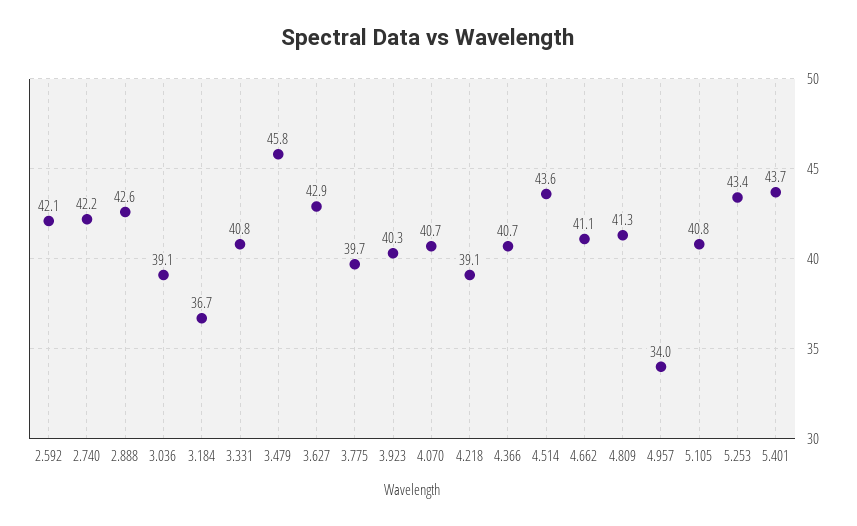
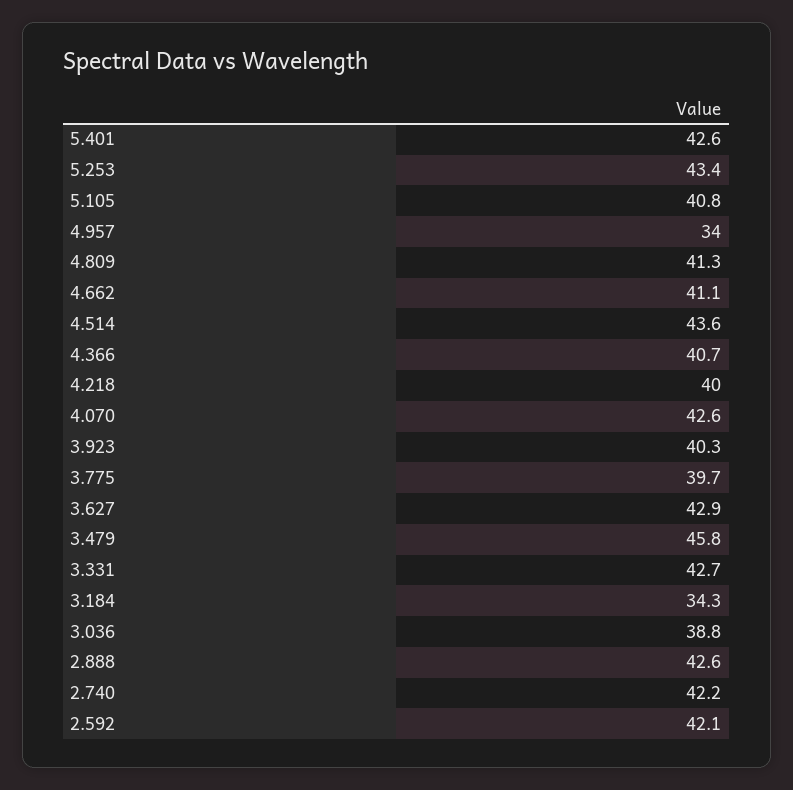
3.036: 39.1 -> 38.8
3.184: 36.7 -> 34.3
3.331: 40.8 -> 42.7
4.070: 40.7 -> 42.6
4.218: 39.1 -> 40
5.401: 43.7 -> 42.6

